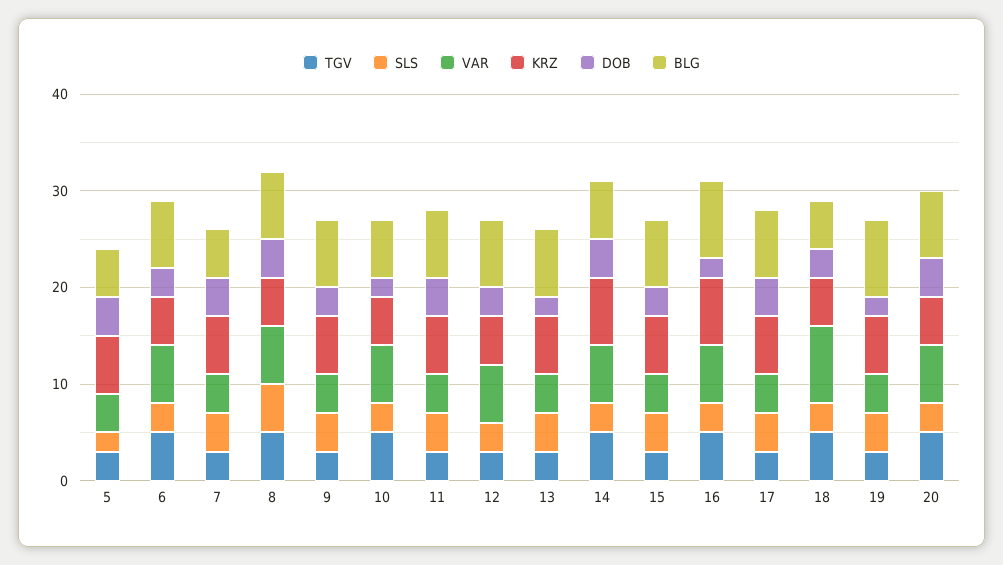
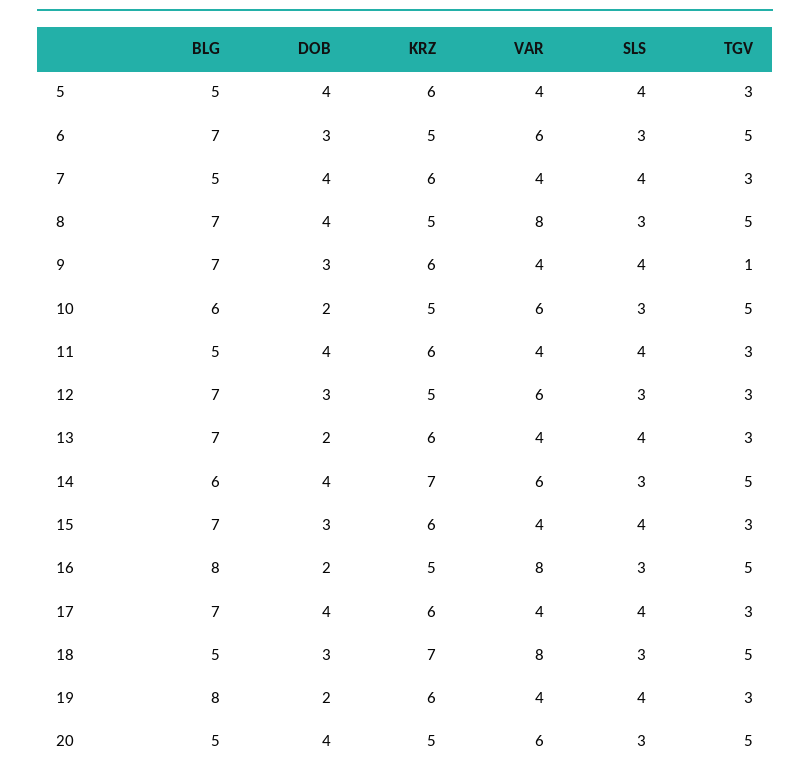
SLS, 5: 2 -> 4
SLS, 8: 5 -> 3
VAR, 8: 6 -> 8
TGV, 9: 3 -> 1
BLG, 11: 7 -> 5
VAR, 16: 6 -> 8
KRZ, 16: 7 -> 5
KRZ, 18: 5 -> 7
BLG, 20: 7 -> 5

